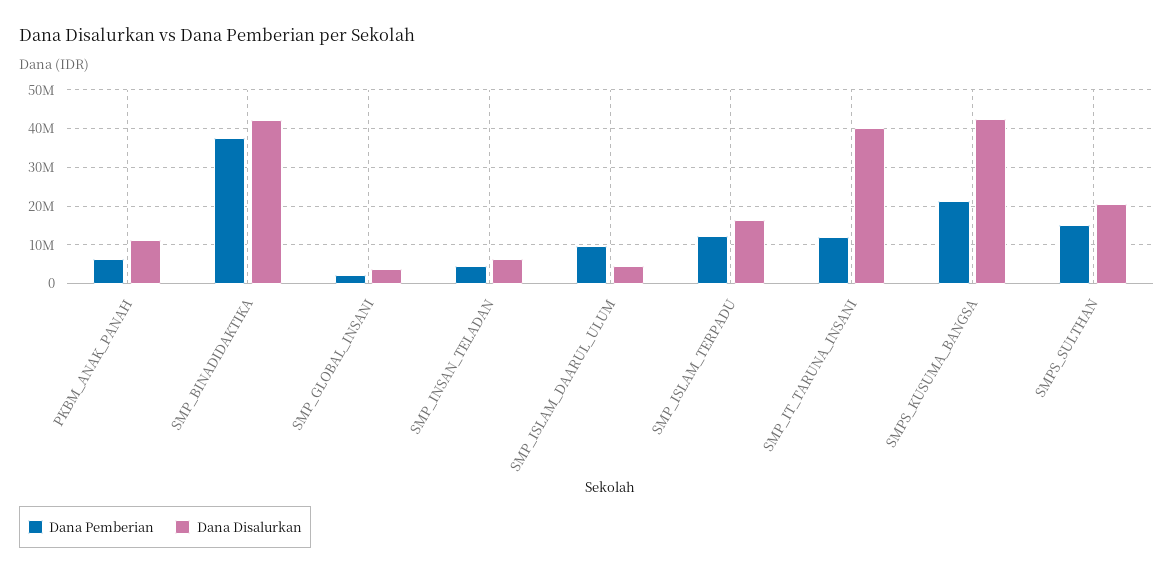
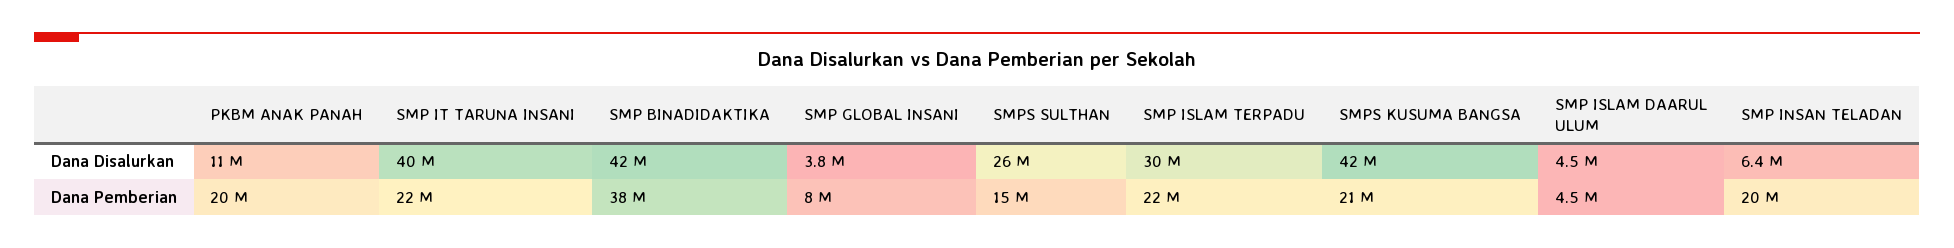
Dana Pemberian, PKBM_ANAK_PANAH: 6000000 -> 20000000
Dana Pemberian, SMP_GLOBAL_INSANI: 2000000 -> 8000000
Dana Pemberian, SMP_INSAN_TELADAN: 4000000 -> 20000000
Dana Pemberian, SMP_ISLAM_DAARUL_ULUM: 10000000 -> 4500000
Dana Pemberian, SMP_ISLAM_TERPADU: 12000000 -> 22000000
Dana Disalurkan, SMP_ISLAM_TERPADU: 16000000 -> 30000000
Dana Pemberian, SMP_IT_TARUNA_INSANI: 12000000 -> 22000000
Dana Disalurkan, SMPS_SULTHAN: 20000000 -> 26000000

